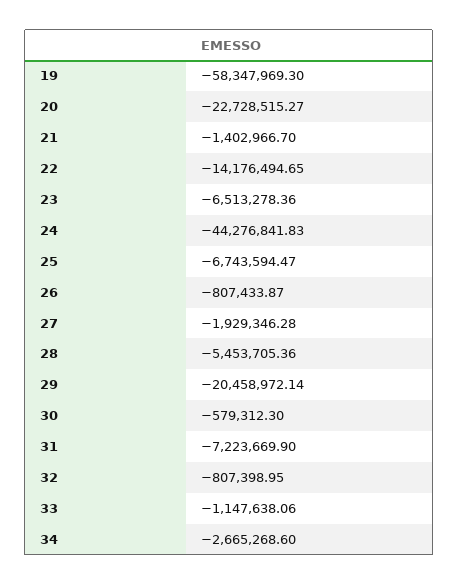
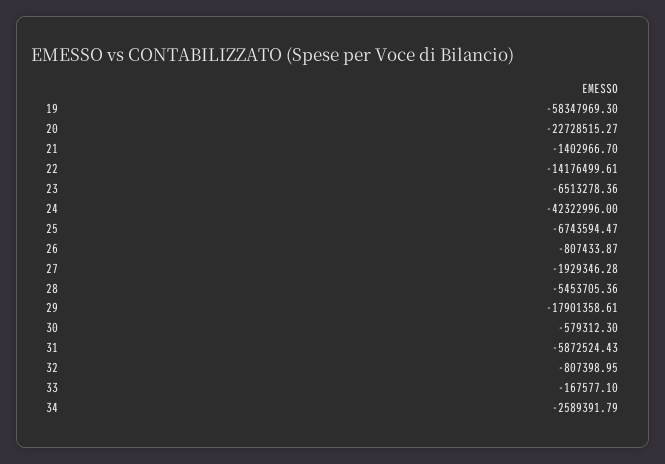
22: -14176494.65 -> -14176499.61
24: -44276841.83 -> -42322996
29: -20458972.14 -> -17901358.61
31: -7223669.9 -> -5872524.43
33: -1147638.06 -> -167577.1
34: -2665268.6 -> -2589391.79

